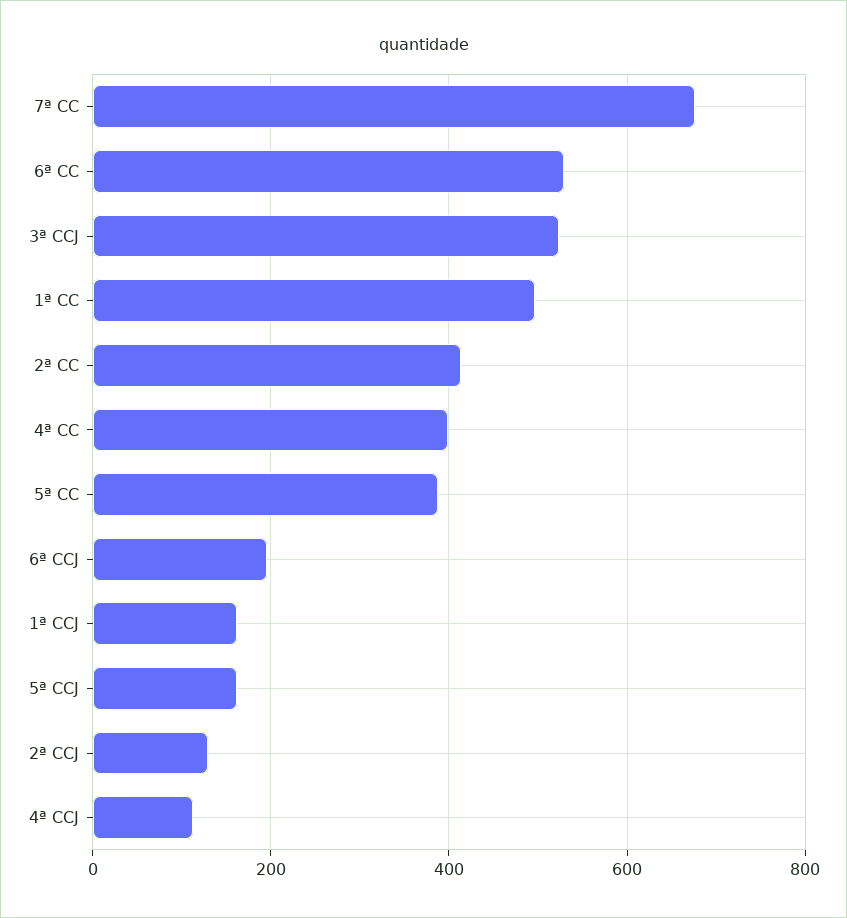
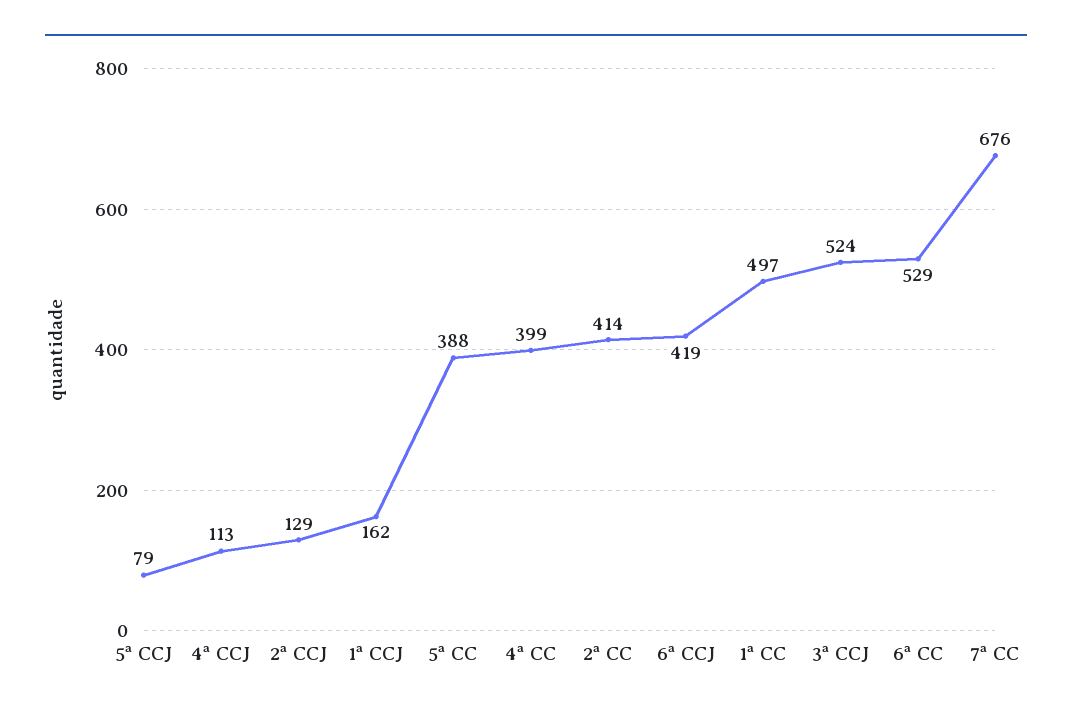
6ª CCJ: 200 -> 419
5ª CCJ: 160 -> 79

